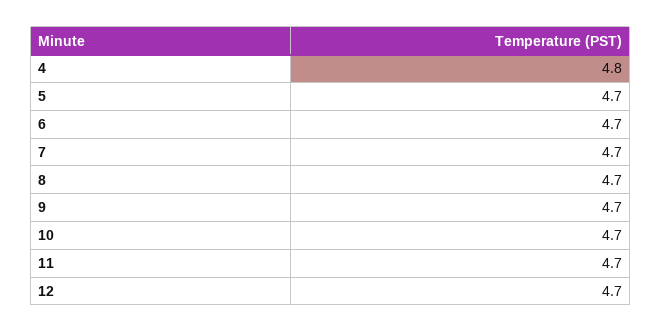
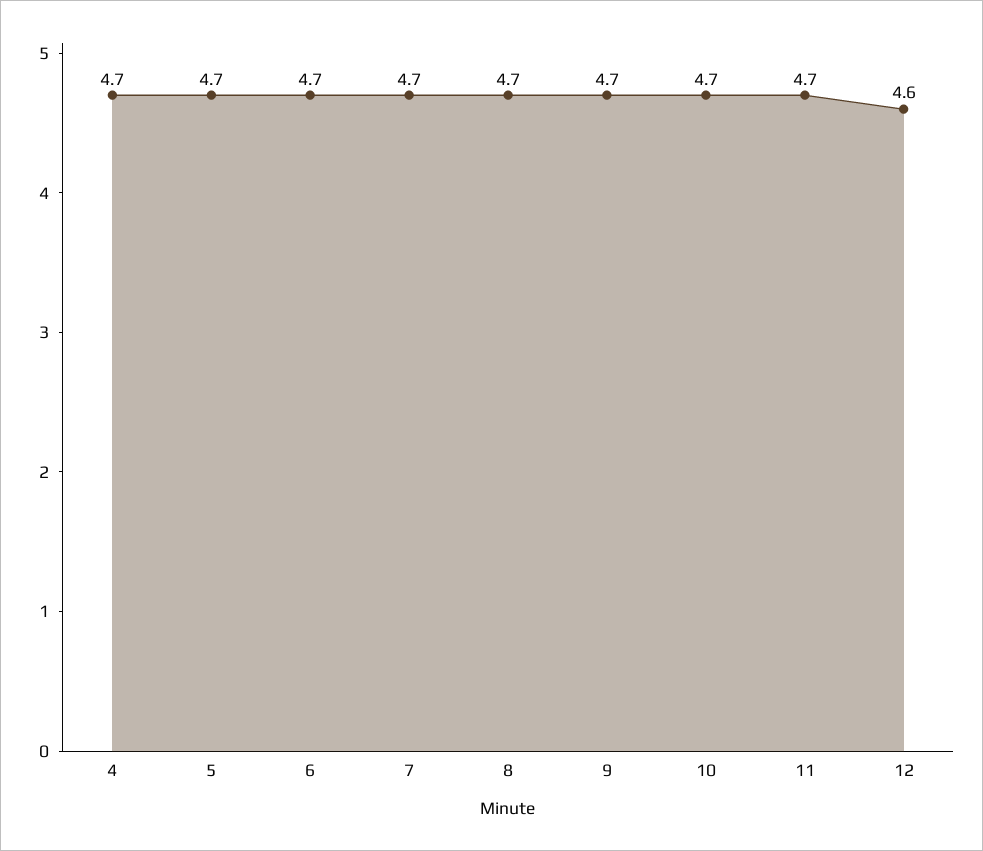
4: 4.8 -> 4.7
12: 4.7 -> 4.6

